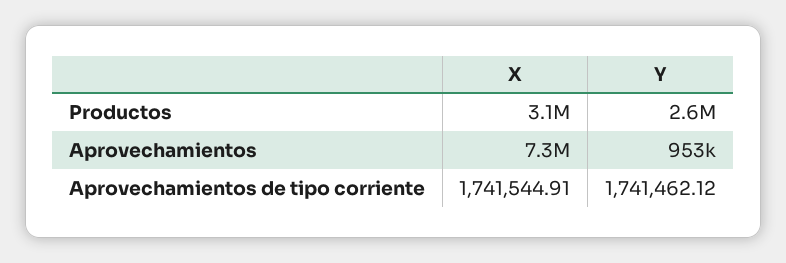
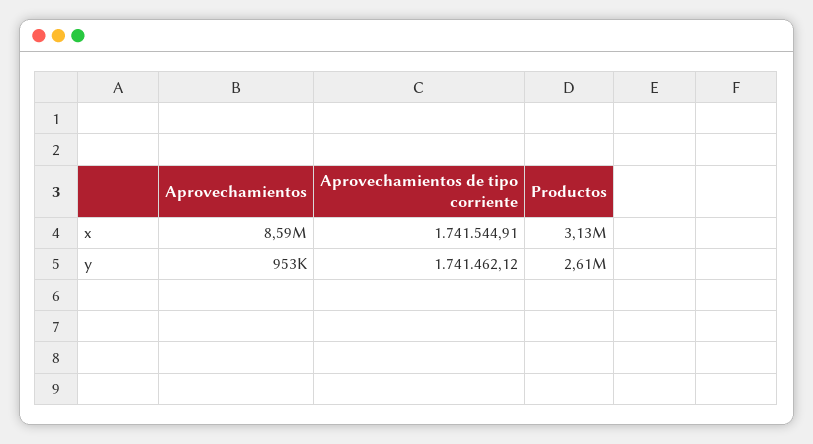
X, Aprovechamientos: 7300000 -> 8590000

